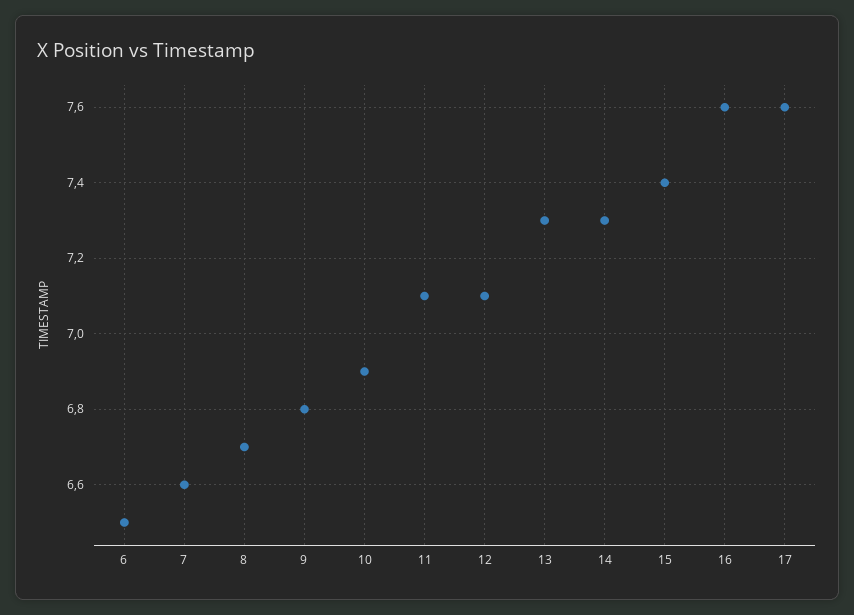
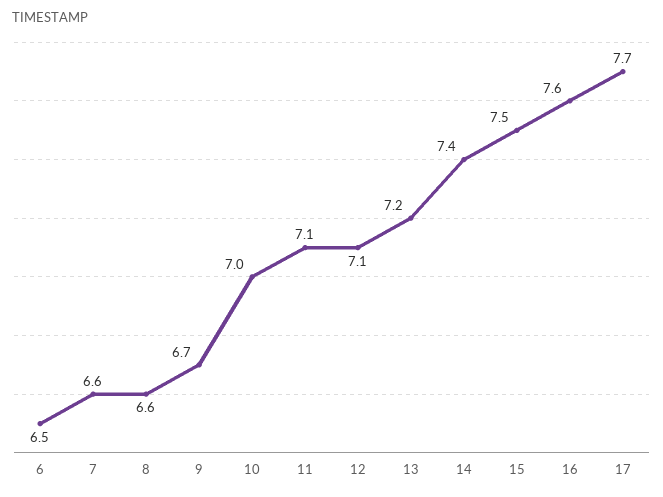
8: 6.7 -> 6.6
9: 6.8 -> 6.7
10: 6.9 -> 7
13: 7.3 -> 7.2
14: 7.3 -> 7.4
15: 7.4 -> 7.5
17: 7.6 -> 7.7

